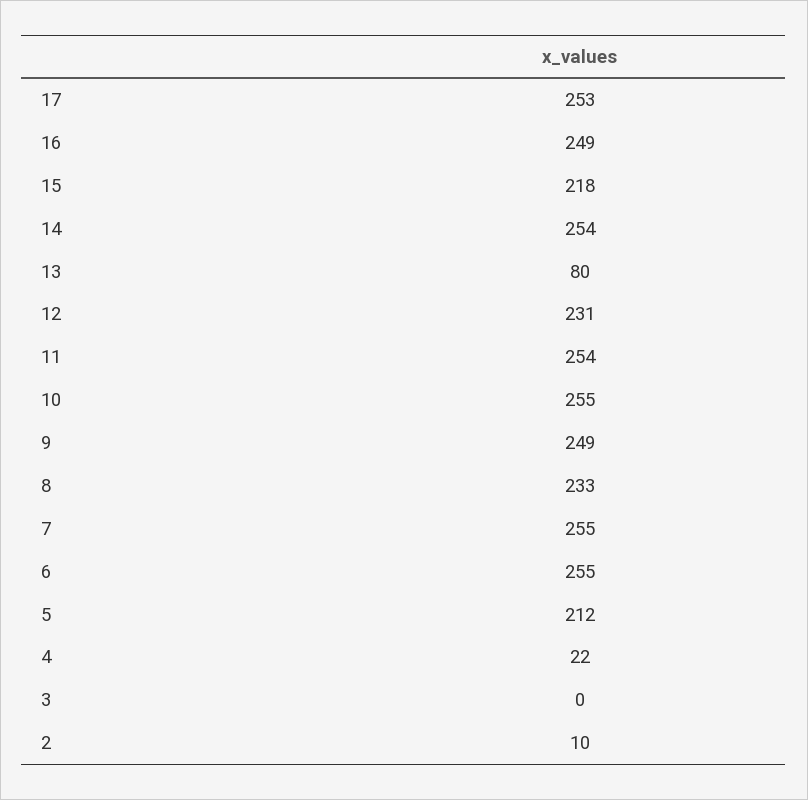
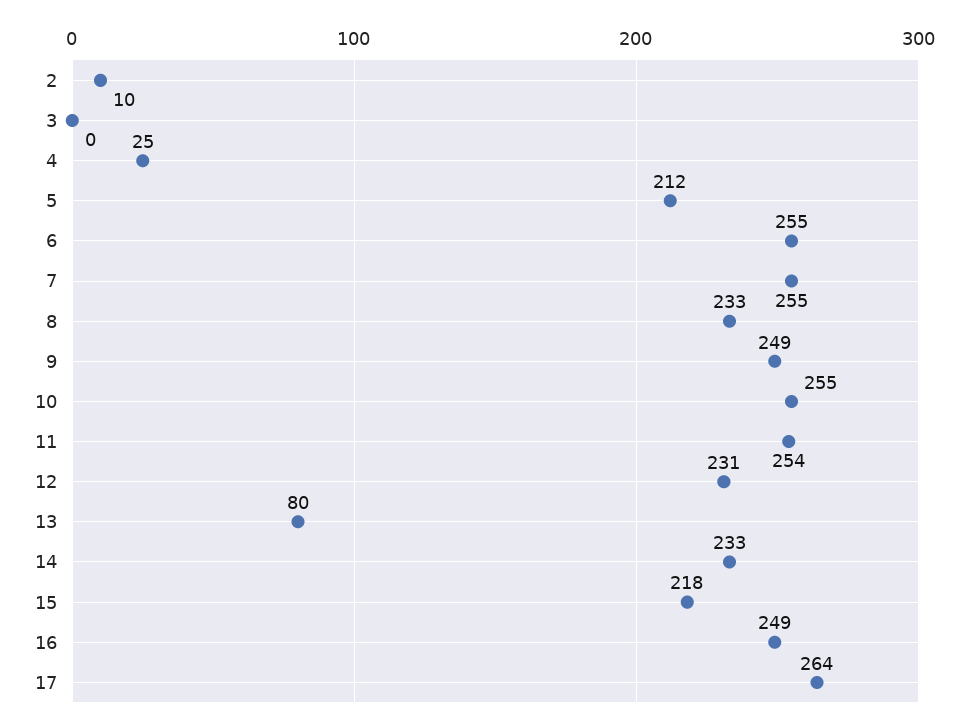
17: 253 -> 264
14: 254 -> 233
4: 22 -> 25

